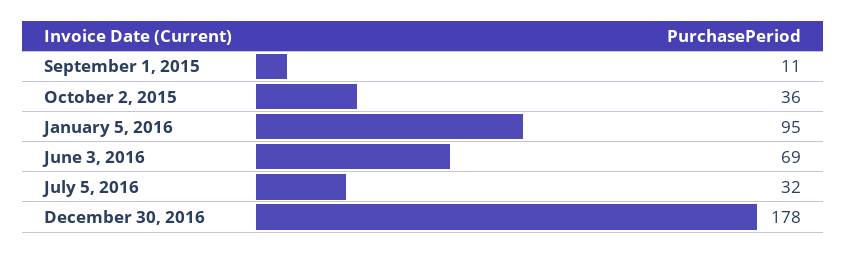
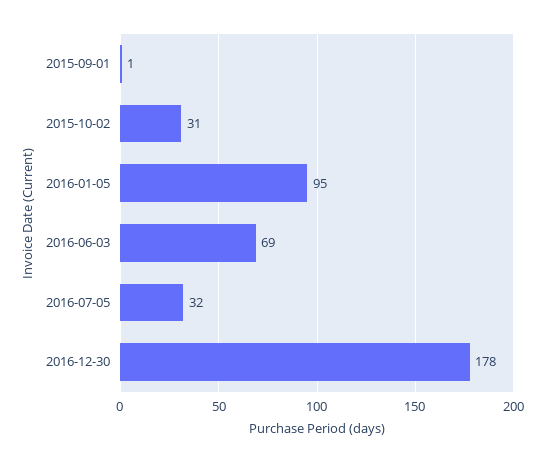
September 1, 2015: 11 -> 1
October 2, 2015: 36 -> 31

